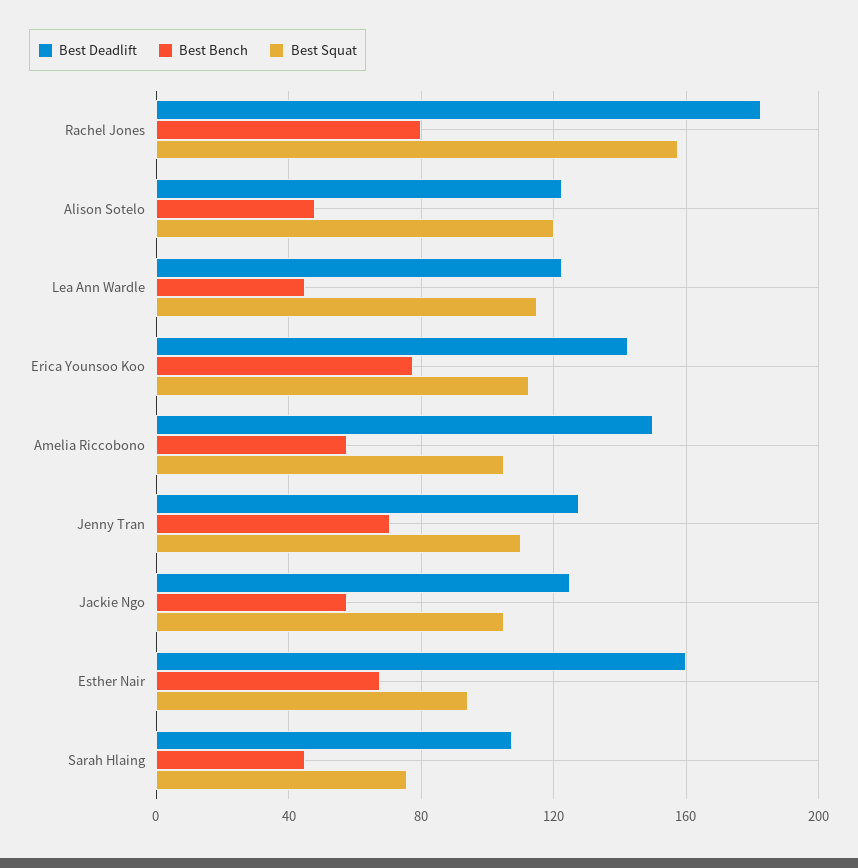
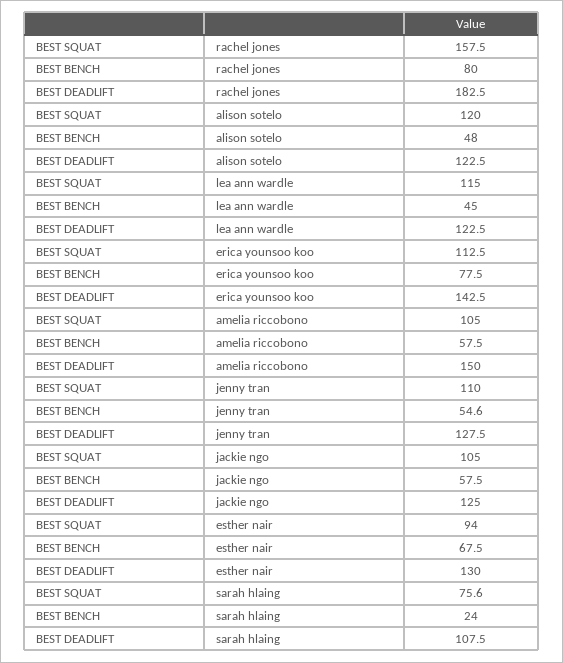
Best Bench, Jenny Tran: 70 -> 54.6
Best Deadlift, Esther Nair: 160 -> 130
Best Bench, Sarah Hlaing: 45 -> 24

